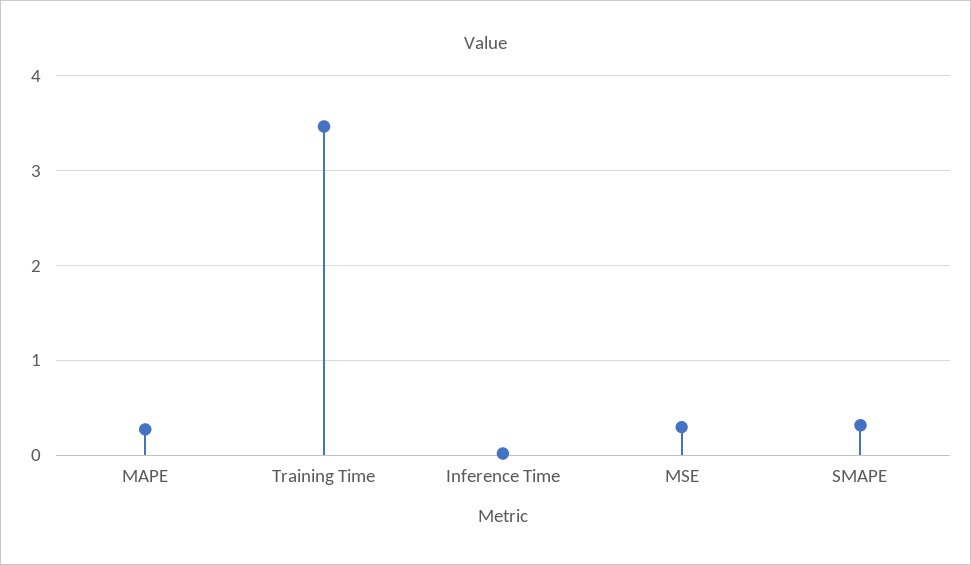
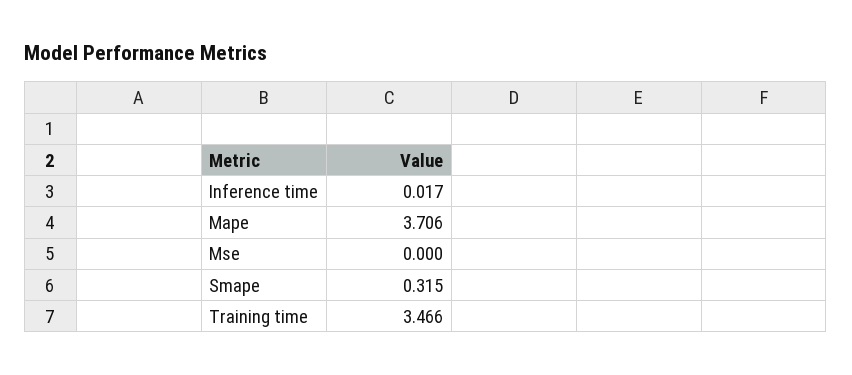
MAPE: 0.3 -> 3.706
MSE: 0.3 -> 0

